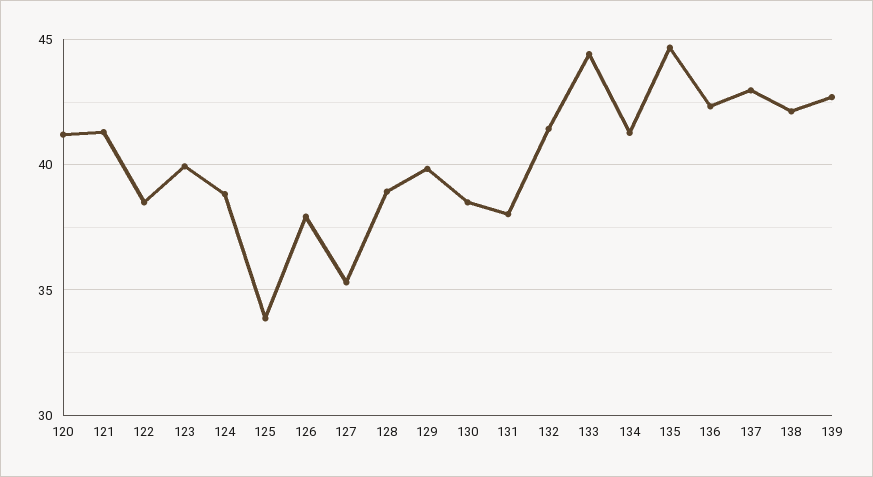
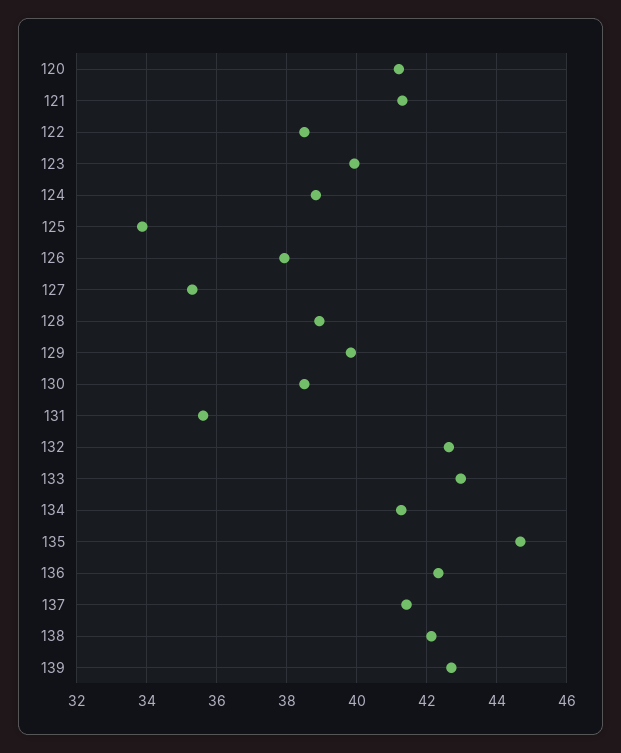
131: 38 -> 35.6
132: 41.5 -> 42.6
133: 44.5 -> 43
137: 43 -> 41.4

